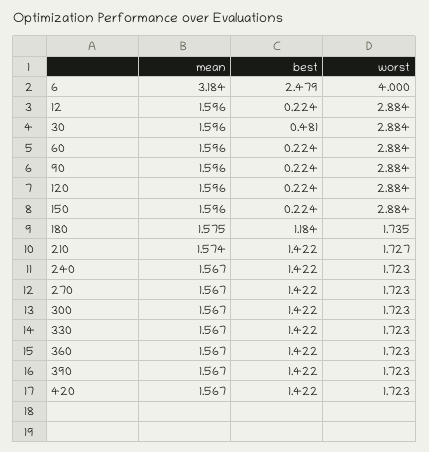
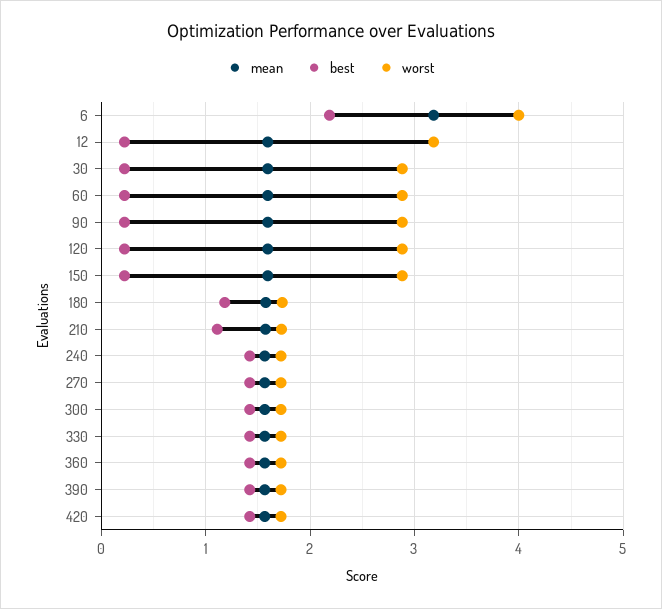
best, 6: 2.479 -> 2.2
worst, 12: 2.884 -> 3.2
best, 30: 0.481 -> 0.2
best, 210: 1.422 -> 1.1

